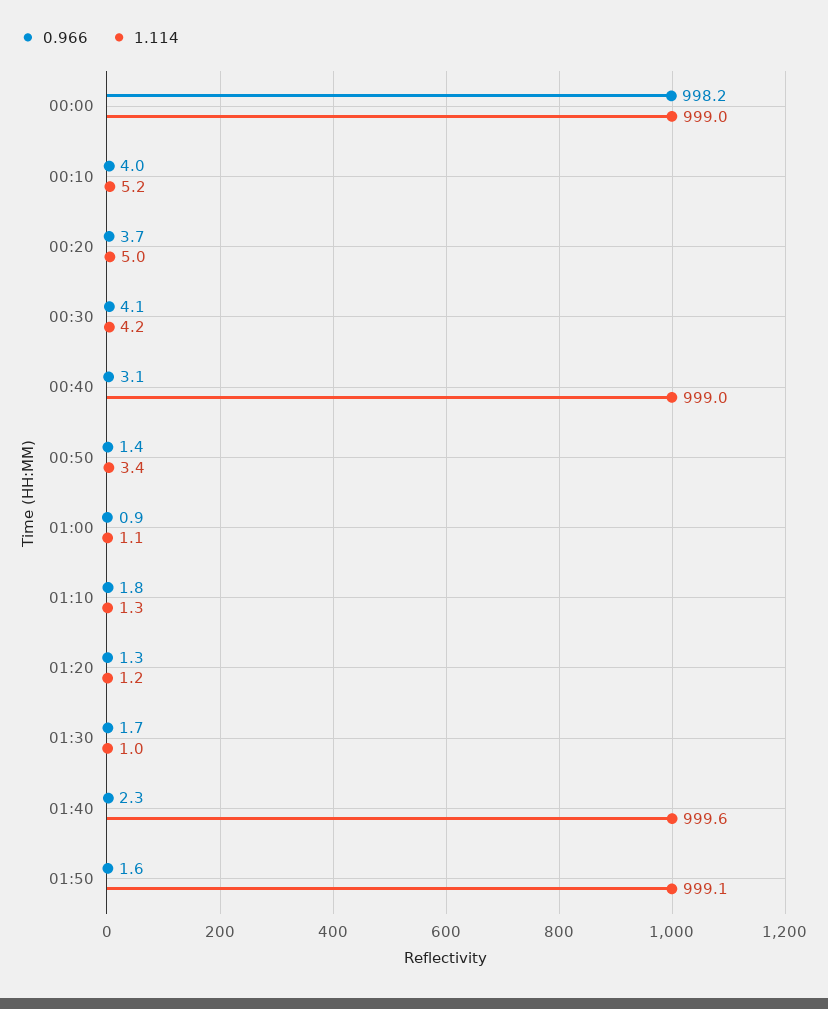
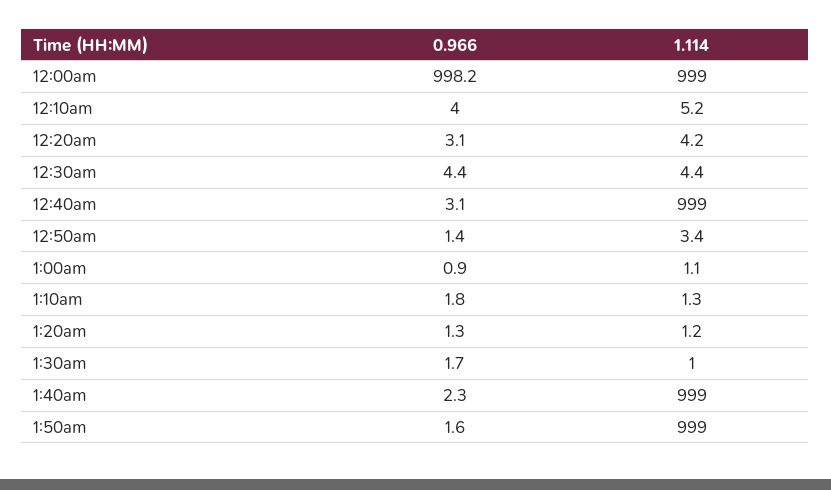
0.966, 00:20: 3.7 -> 3.1
1.114, 00:20: 5 -> 4.2
0.966, 00:30: 4.1 -> 4.4
1.114, 00:30: 4.2 -> 4.4
1.114, 01:40: 999.6 -> 999
1.114, 01:50: 999.1 -> 999

